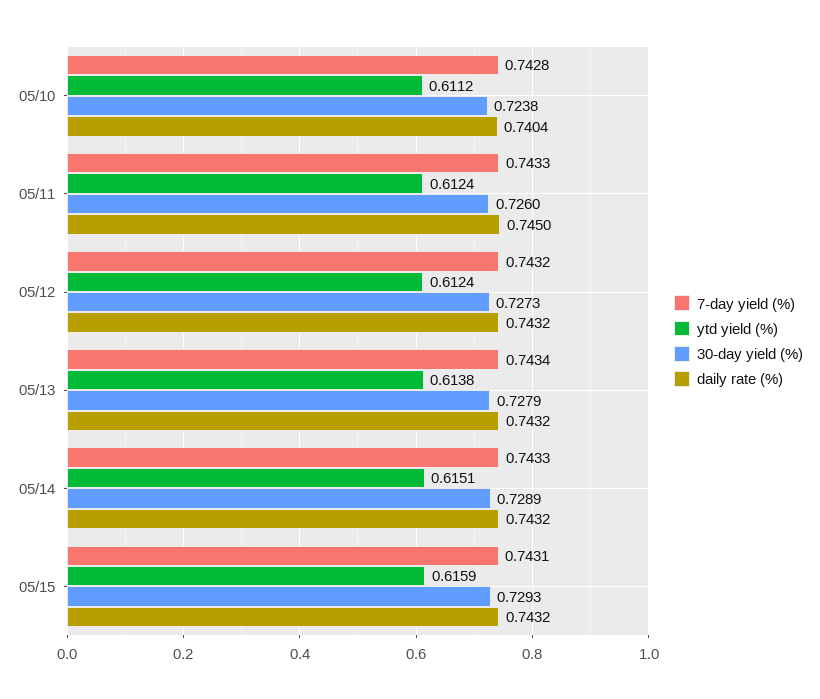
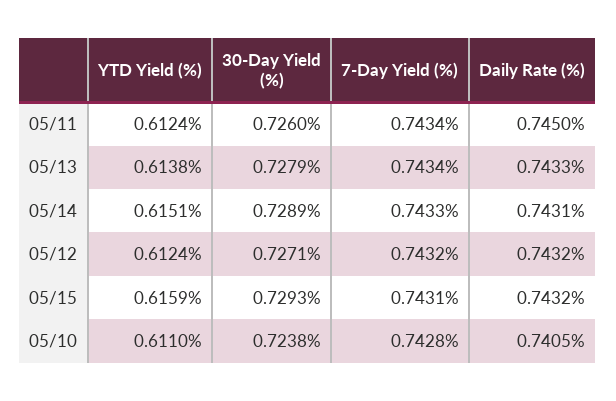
ytd yield (%), 05/10: 0.6112 -> 0.611
daily rate (%), 05/10: 0.7404 -> 0.7405
7-day yield (%), 05/11: 0.7433 -> 0.7434
30-day yield (%), 05/12: 0.7273 -> 0.7271
daily rate (%), 05/13: 0.7432 -> 0.7433
daily rate (%), 05/14: 0.7432 -> 0.7431

